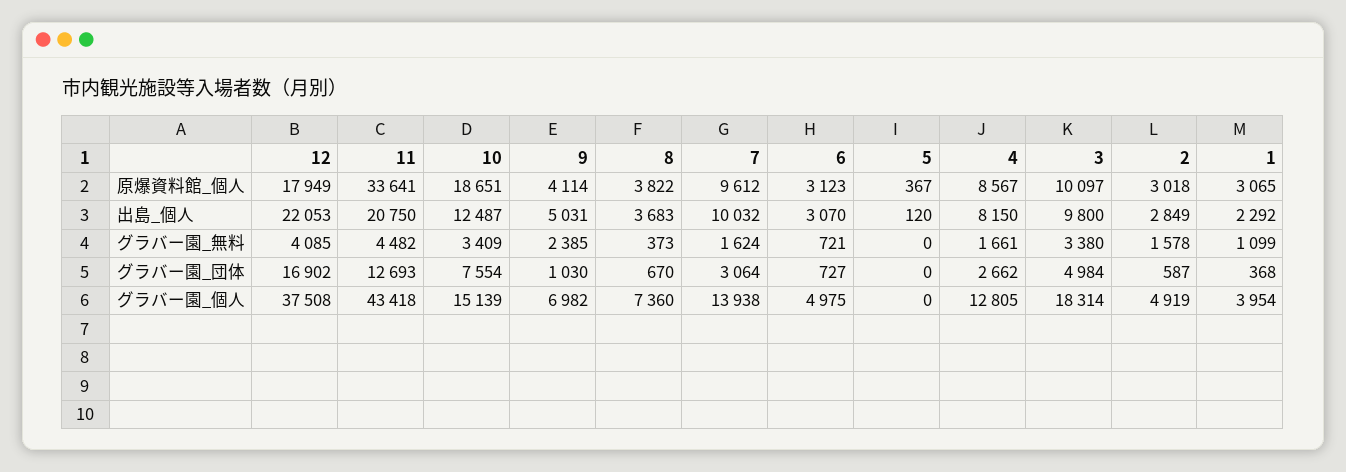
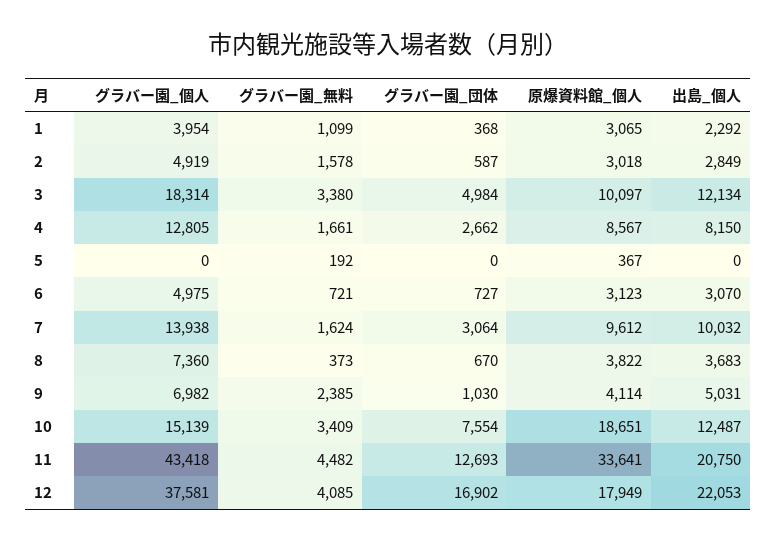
5, 出島_個人: 120 -> 0
3, 出島_個人: 9800 -> 12134
5, グラバー園_無料: 0 -> 192
12, グラバー園_個人: 37508 -> 37581

